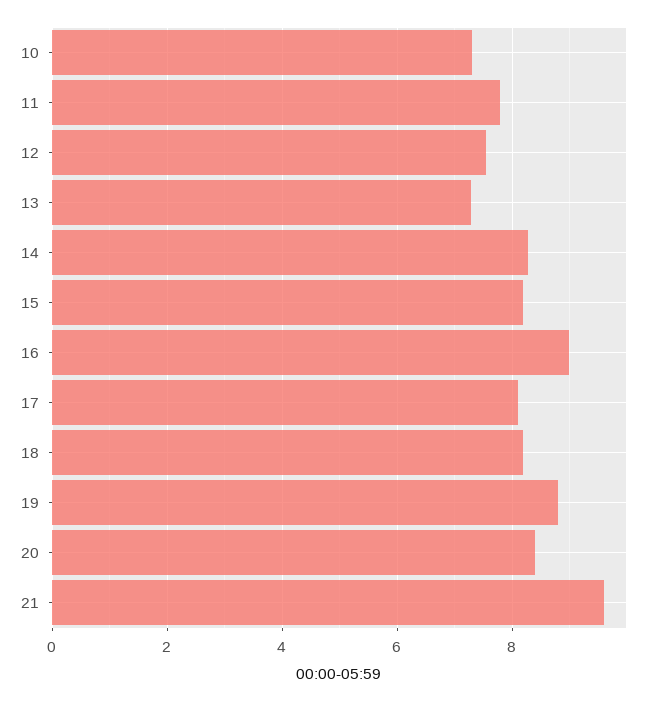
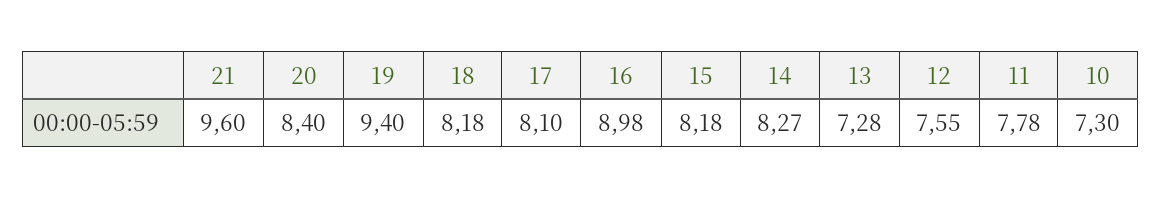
19: 8.8 -> 9.4

